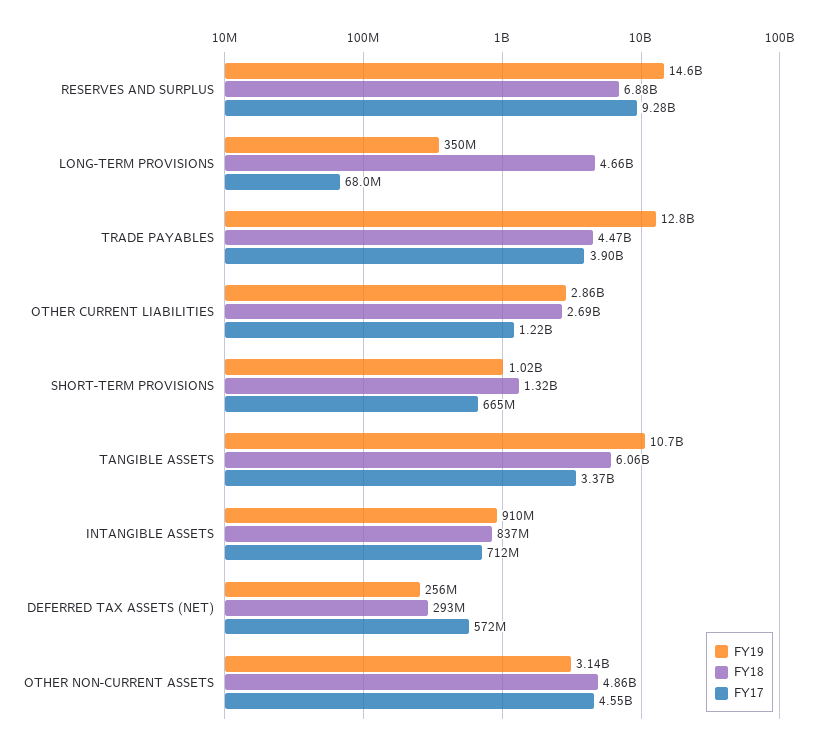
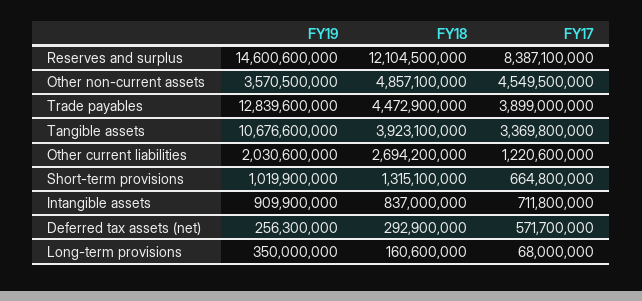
FY18, RESERVES AND SURPLUS: 6880000000 -> 12104500000
FY17, RESERVES AND SURPLUS: 9280000000 -> 8387100000
FY18, LONG-TERM PROVISIONS: 4660000000 -> 160600000
FY19, OTHER CURRENT LIABILITIES: 2860000000 -> 2030600000
FY18, TANGIBLE ASSETS: 6060000000 -> 3923100000
FY19, OTHER NON-CURRENT ASSETS: 3140000000 -> 3570500000

